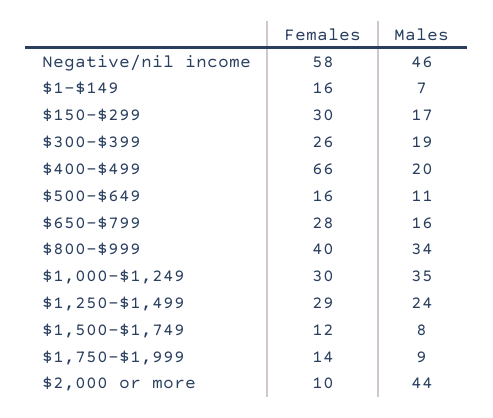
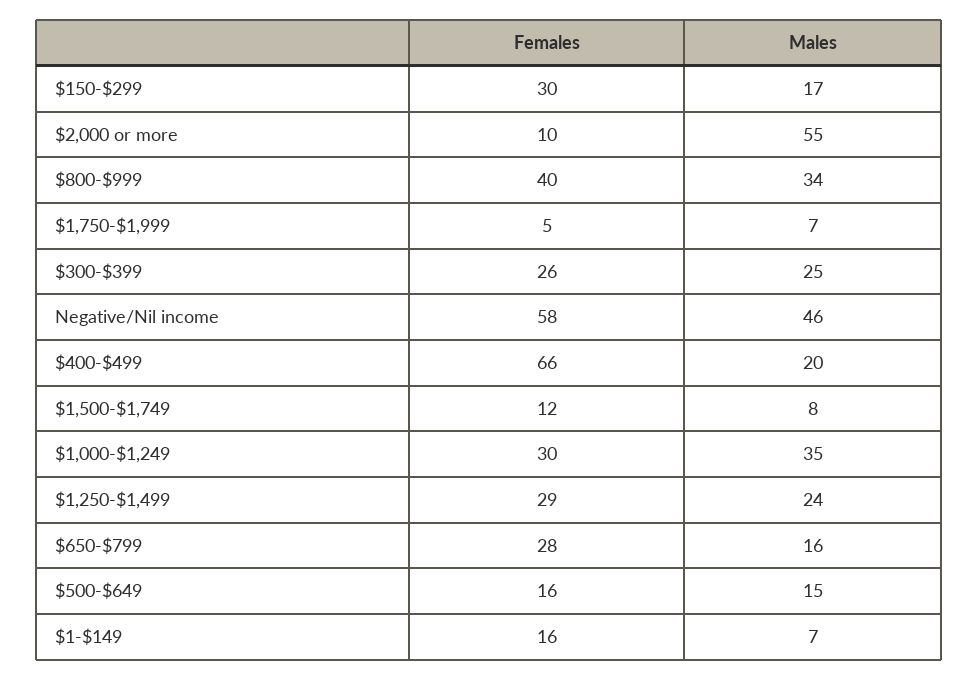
Males, $300-$399: 19 -> 25
Males, $500-$649: 11 -> 15
Females, $1,750-$1,999: 14 -> 5
Males, $1,750-$1,999: 9 -> 7
Males, $2,000 or more: 44 -> 55

